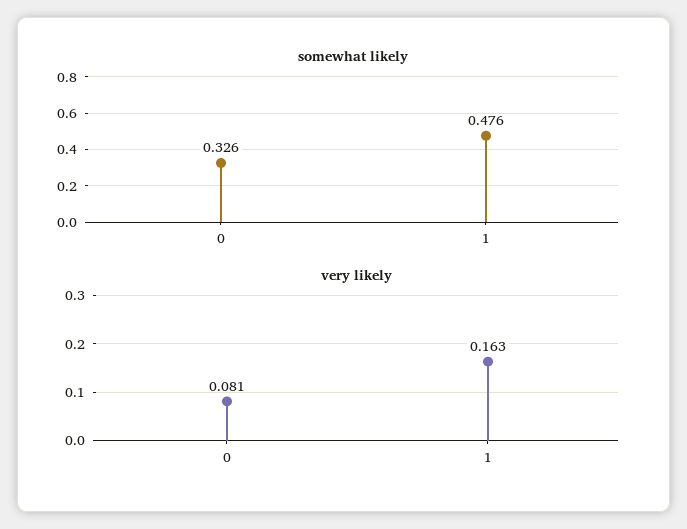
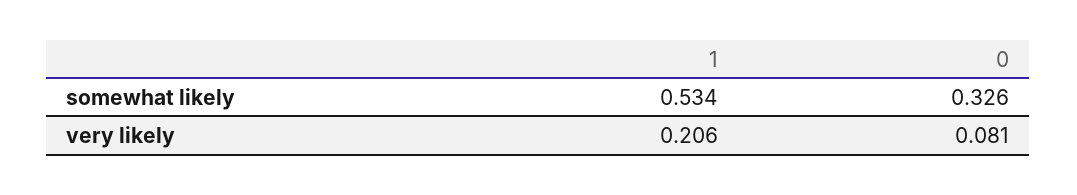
somewhat likely, 1: 0.476 -> 0.534
very likely, 1: 0.163 -> 0.206

